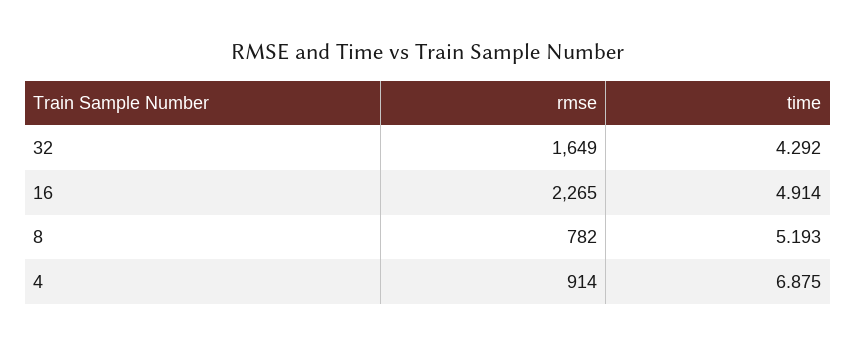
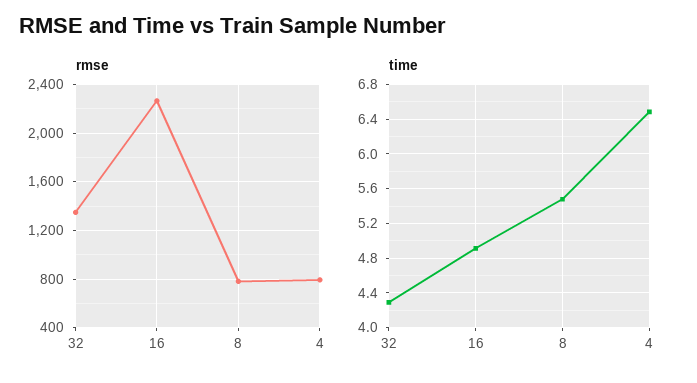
rmse, 32: 1649 -> 1350
time, 8: 5.193 -> 5.5
rmse, 4: 914 -> 800
time, 4: 6.875 -> 6.5

